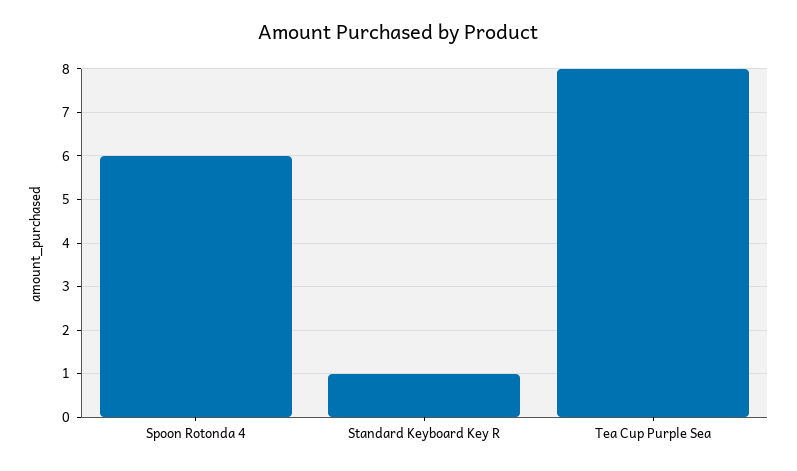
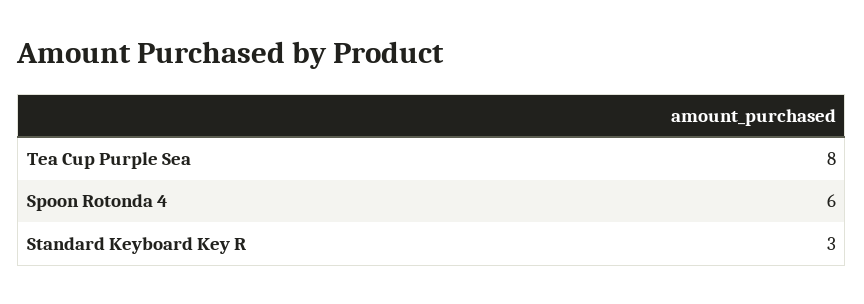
Standard Keyboard Key R: 1 -> 3

